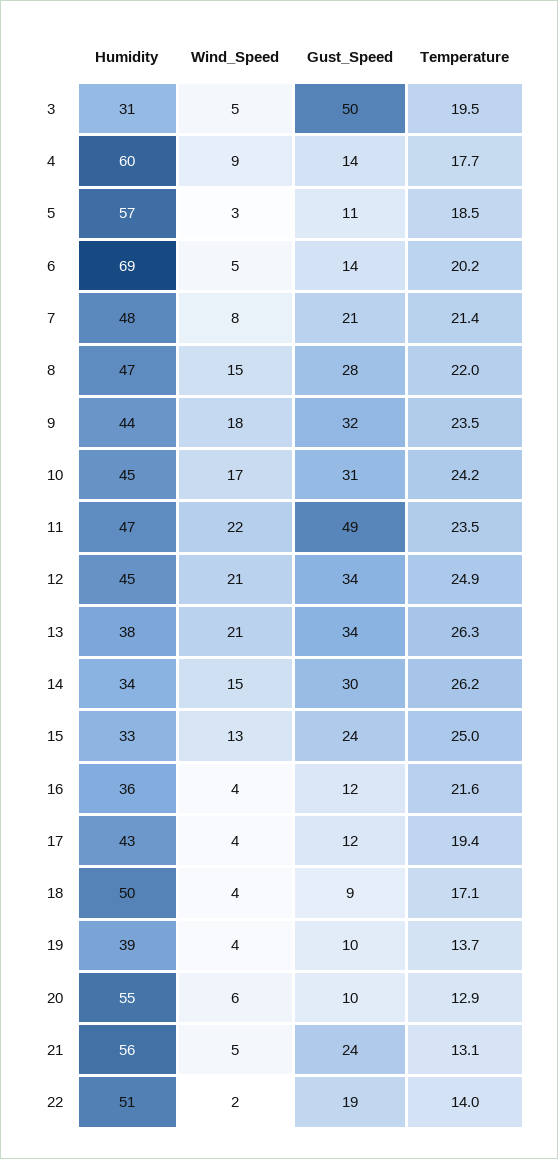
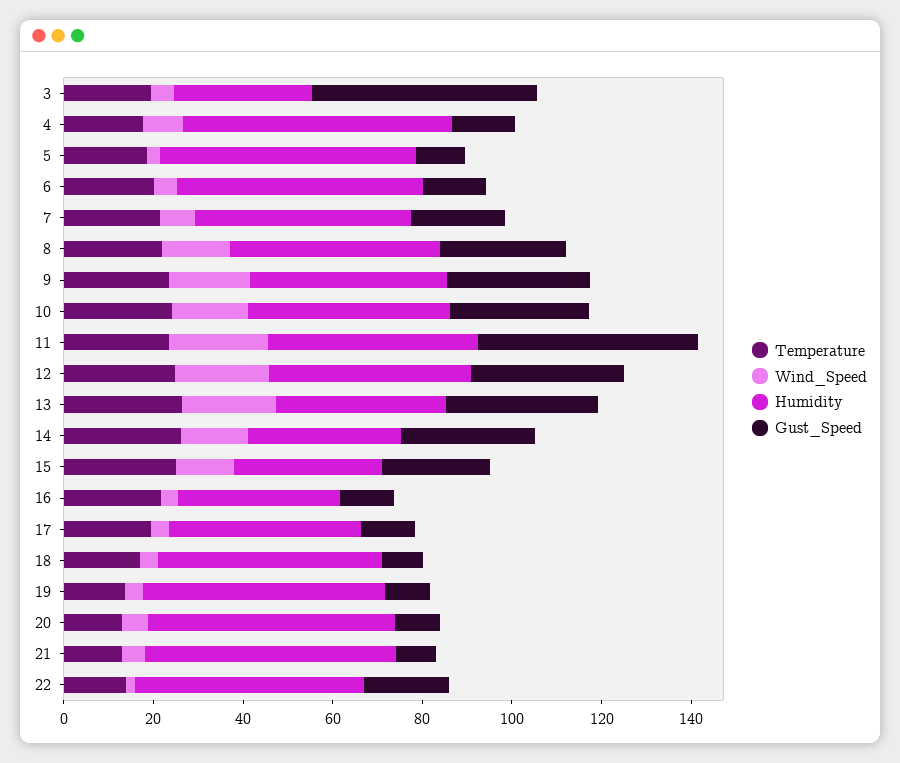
Humidity, 6: 69 -> 55
Humidity, 19: 39 -> 55
Gust_Speed, 21: 24 -> 10

